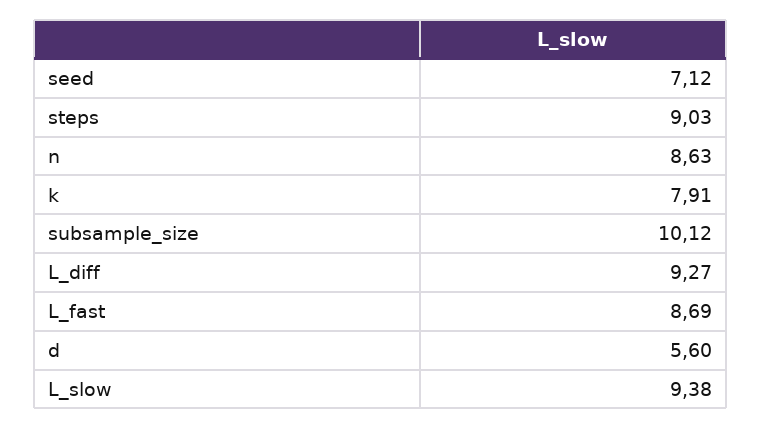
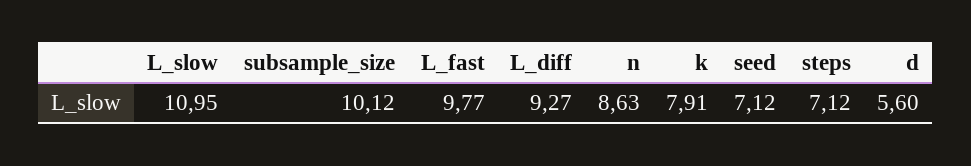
steps: 9.03 -> 7.12
L_fast: 8.69 -> 9.77
L_slow: 9.38 -> 10.95

